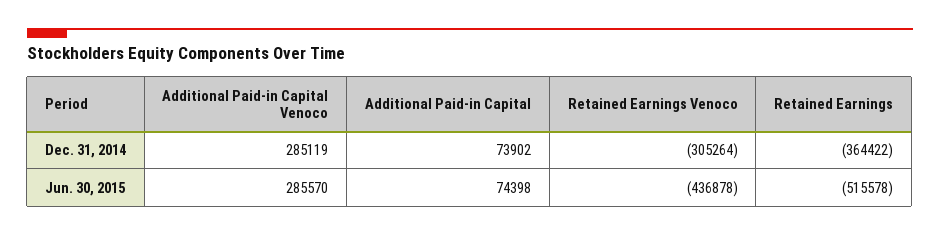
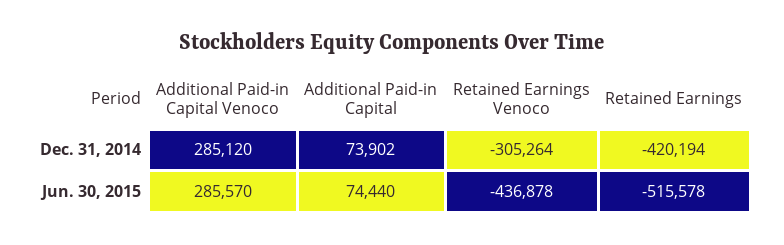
Additional Paid-in Capital Venoco, Dec. 31, 2014: 285119 -> 285120
Retained Earnings, Dec. 31, 2014: -364422 -> -420194
Additional Paid-in Capital, Jun. 30, 2015: 74398 -> 74440

